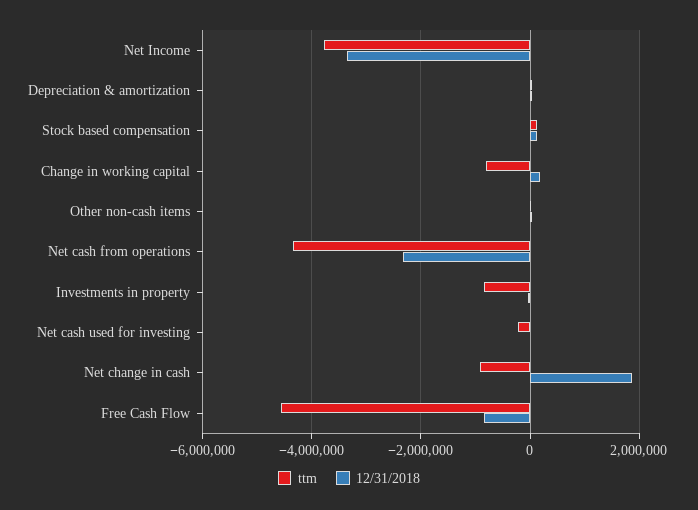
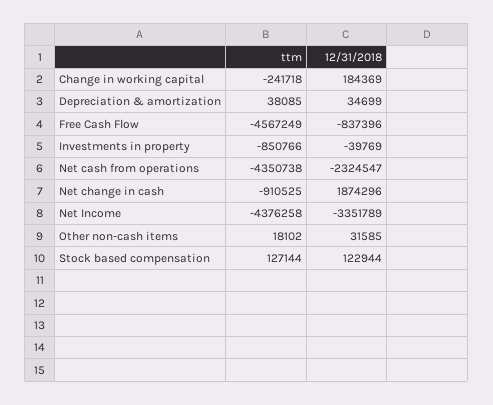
ttm, Net Income: -3800000 -> -4376258
ttm, Change in working capital: -800000 -> -241718
ttm, Net cash used for investing: -200000 -> none
12/31/2018, Net cash used for investing: 0 -> none

